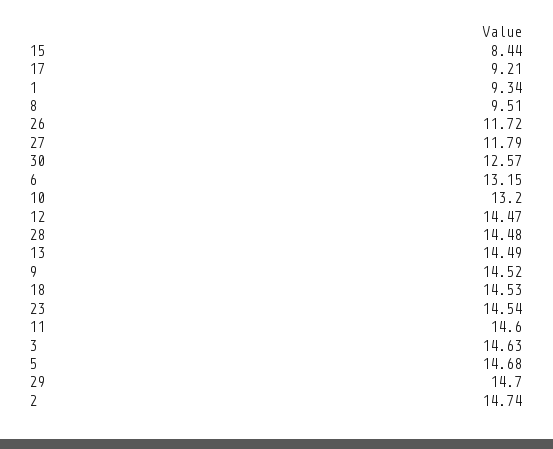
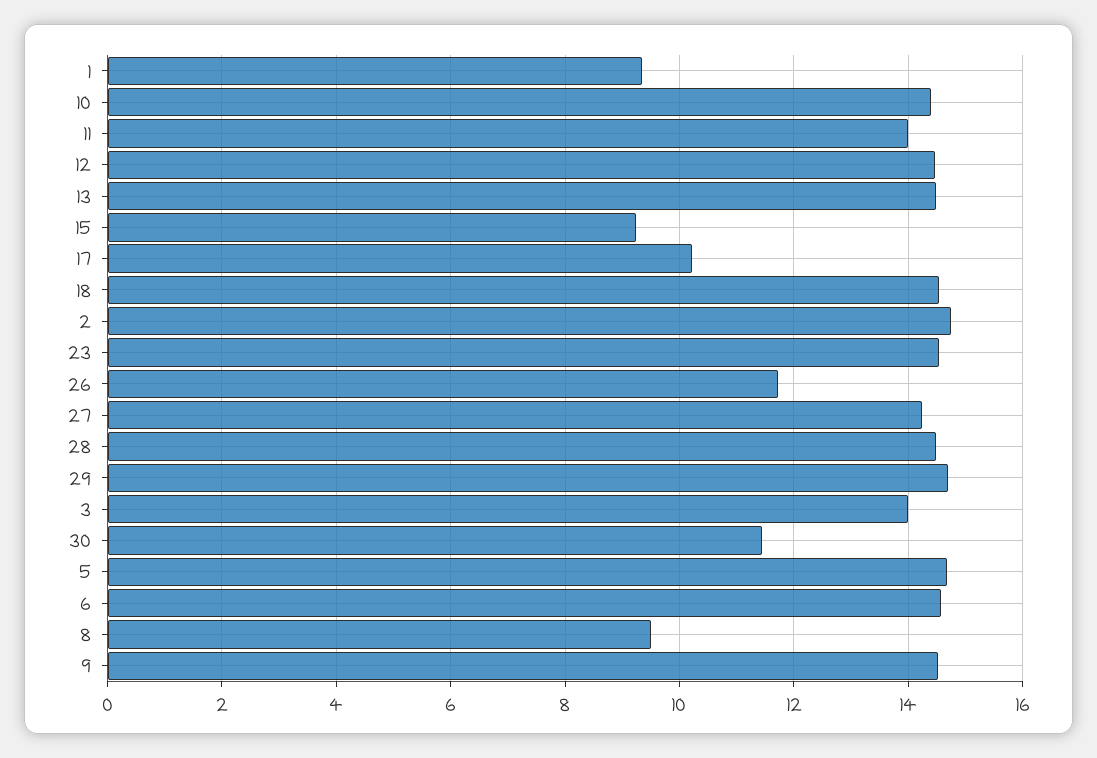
15: 8.44 -> 9.2
17: 9.21 -> 10.2
27: 11.79 -> 14.2
30: 12.57 -> 11.4
6: 13.15 -> 14.6
10: 13.2 -> 14.4
11: 14.6 -> 14
3: 14.63 -> 14

